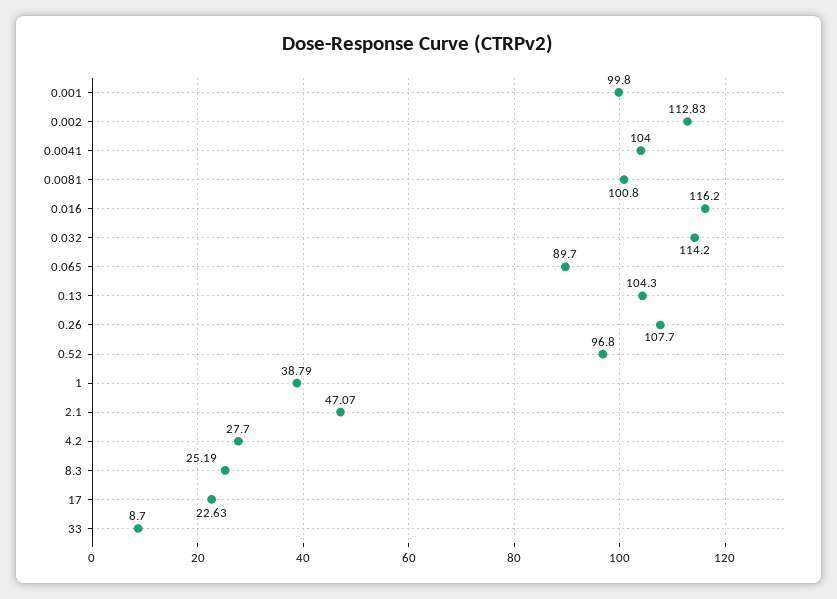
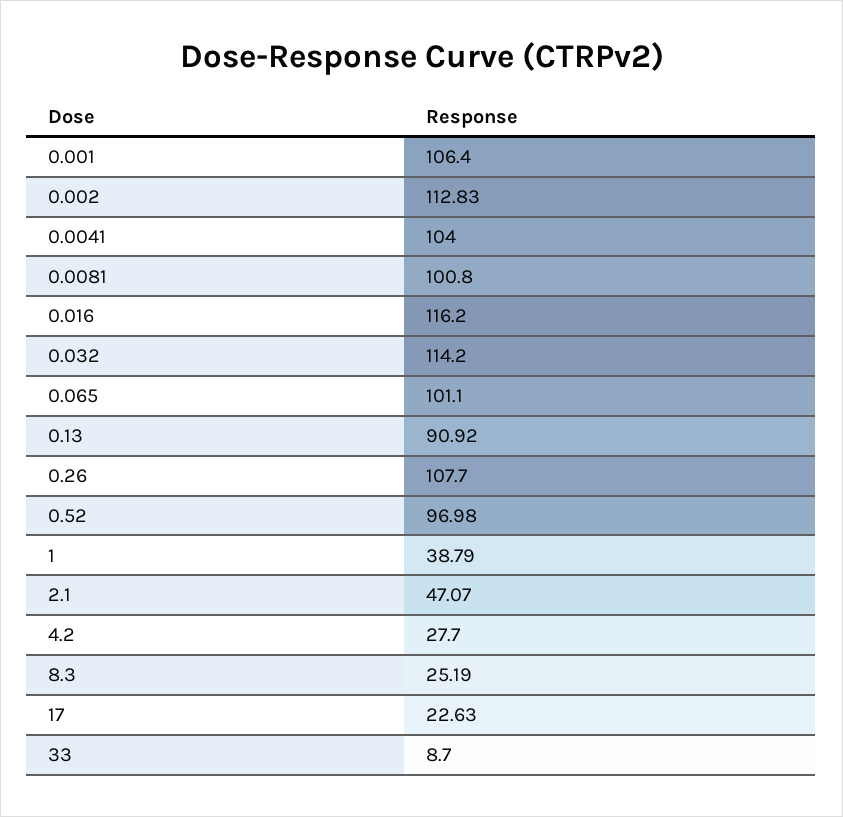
0.001: 99.8 -> 106.4
0.065: 89.7 -> 101.1
0.13: 104.3 -> 90.92
0.52: 96.8 -> 96.98

